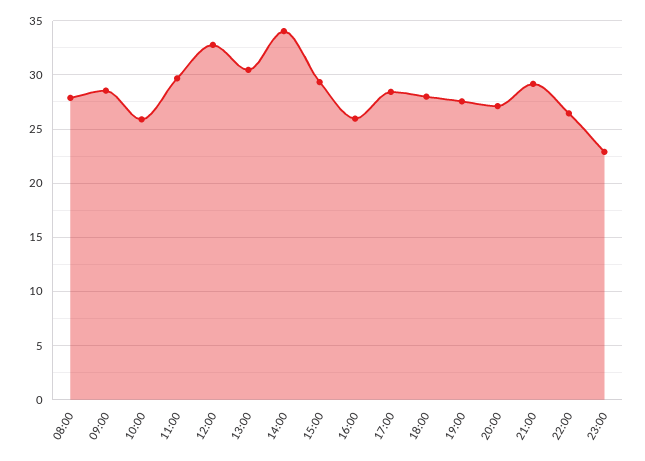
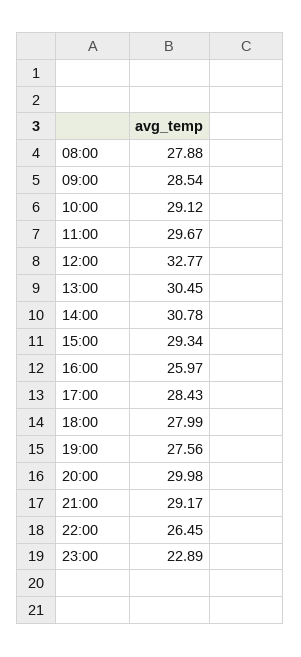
10:00: 26 -> 29.12
14:00: 34 -> 30.78
20:00: 27 -> 29.98

